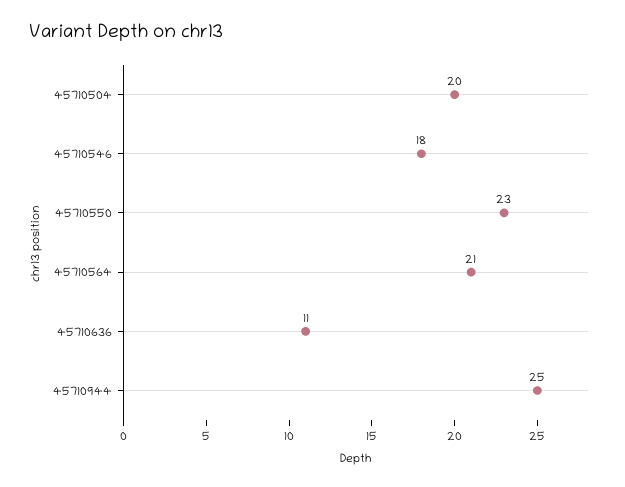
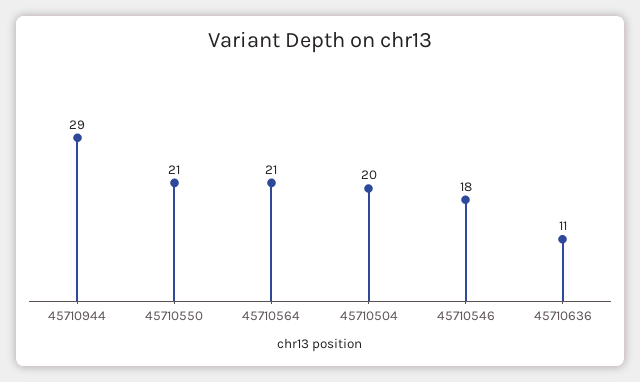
45710550: 23 -> 21
45710944: 25 -> 29

